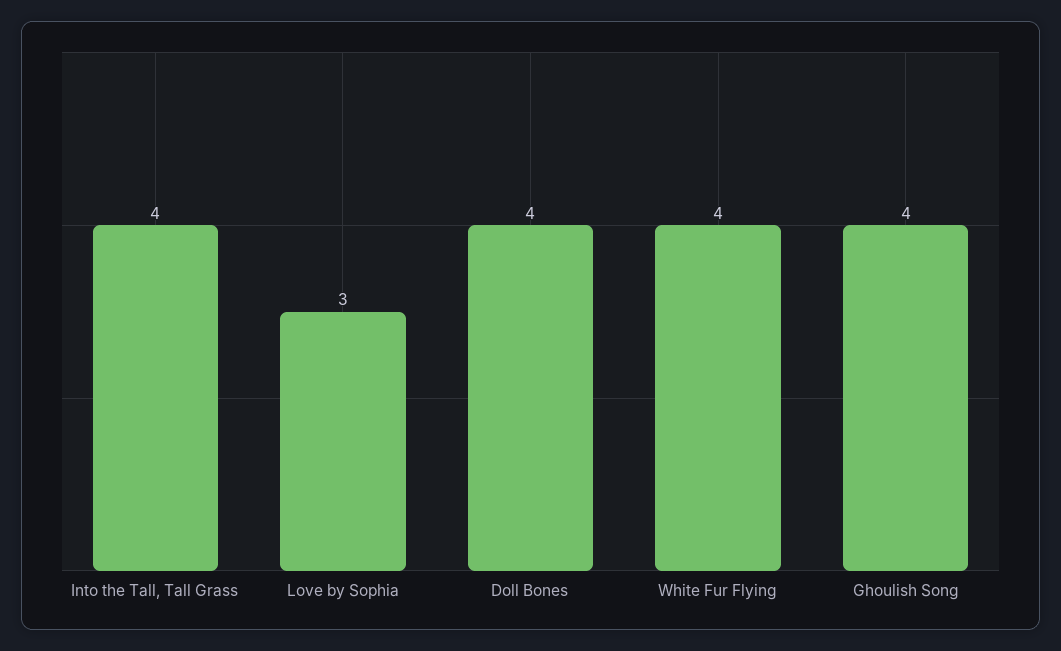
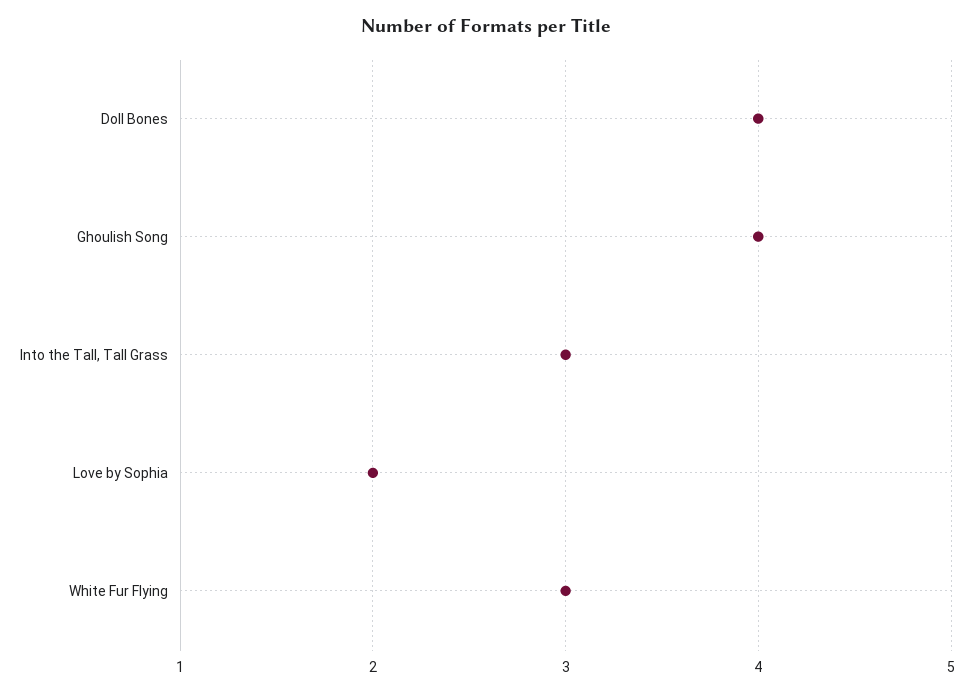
Into the Tall, Tall Grass: 4 -> 3
Love by Sophia: 3 -> 2
White Fur Flying: 4 -> 3

